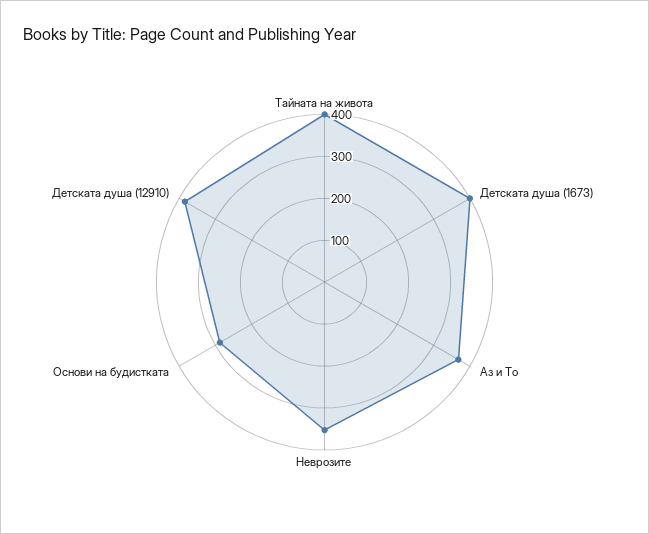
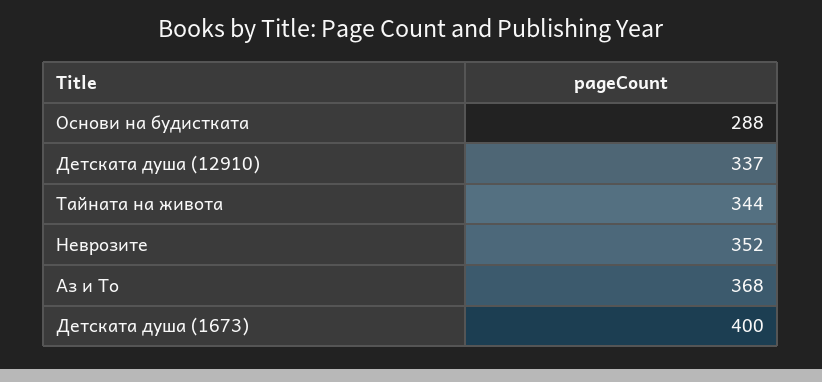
Тайната на живота: 400 -> 344
Детската душа (12910): 380 -> 337

